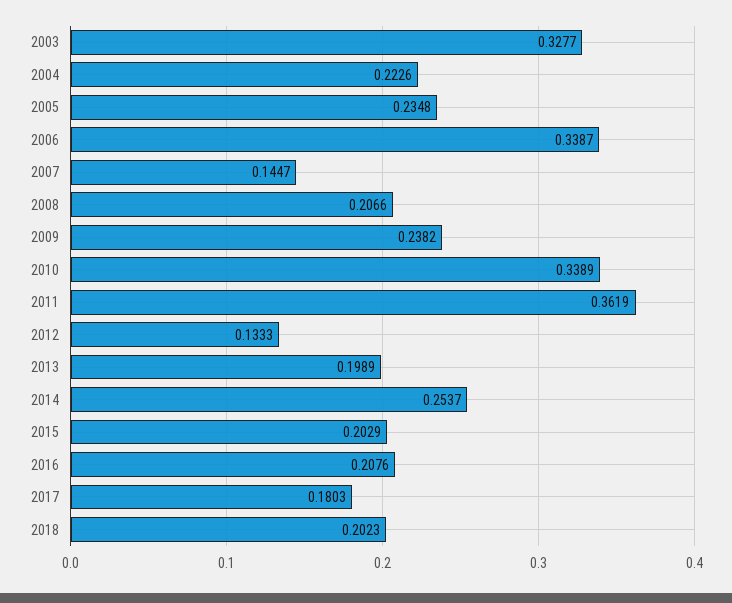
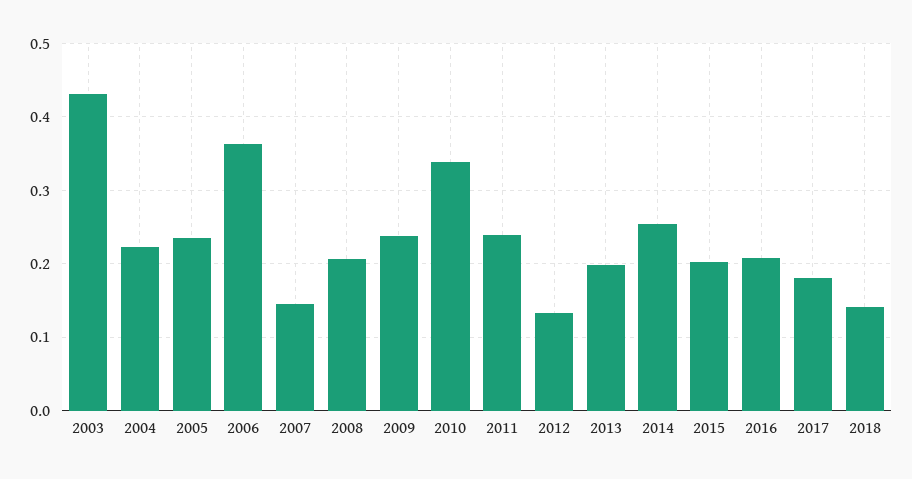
2003: 0.3277 -> 0.43
2006: 0.3387 -> 0.36
2011: 0.3619 -> 0.24
2018: 0.2023 -> 0.14

